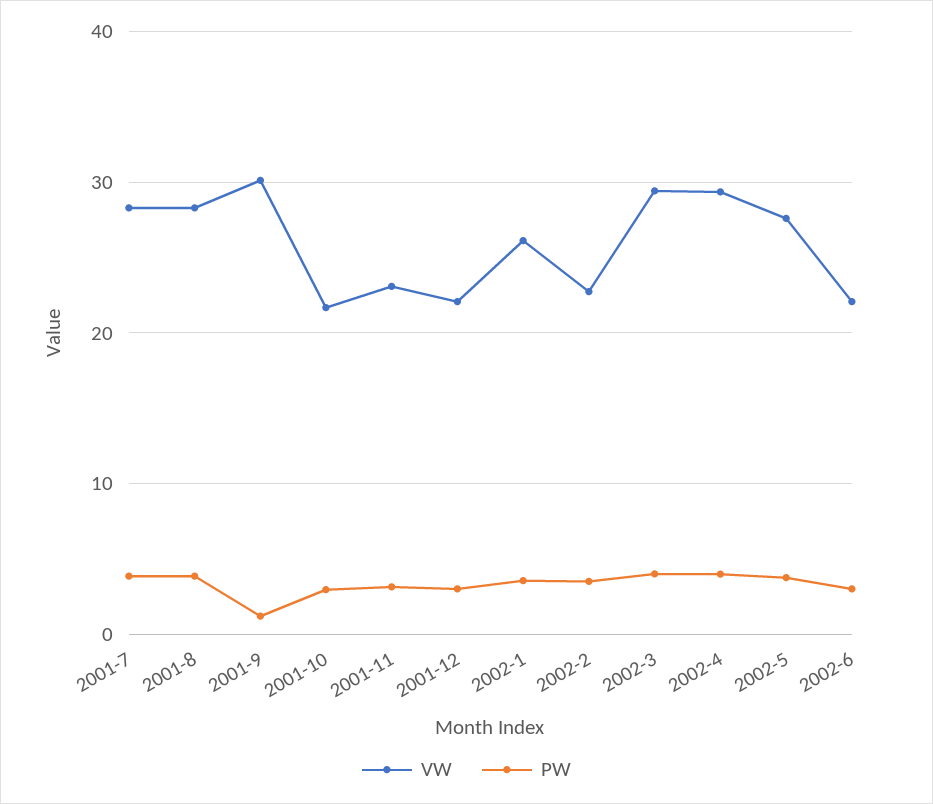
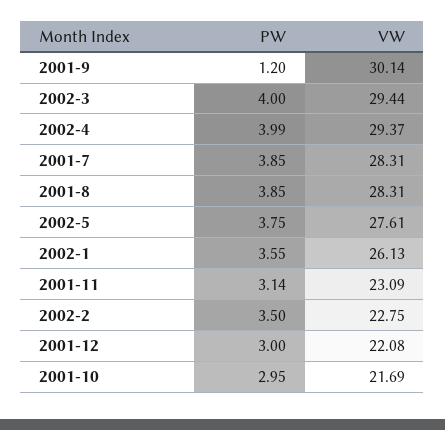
VW, 2002-6: 22 -> none
PW, 2002-6: 3 -> none

